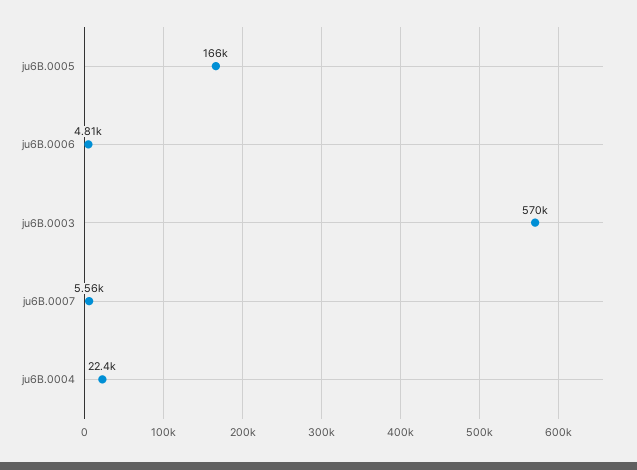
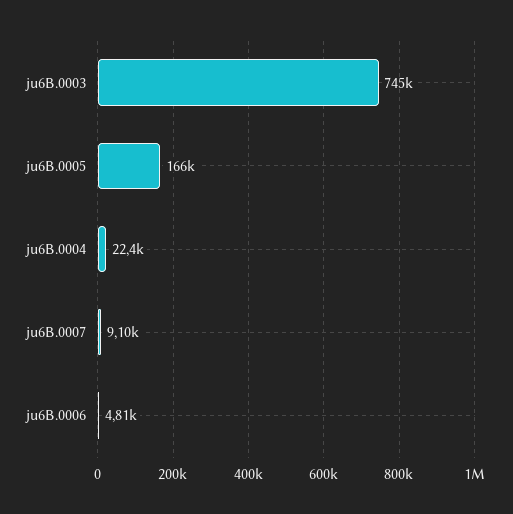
ju6B.0003: 570000 -> 745000
ju6B.0007: 5560 -> 9100

